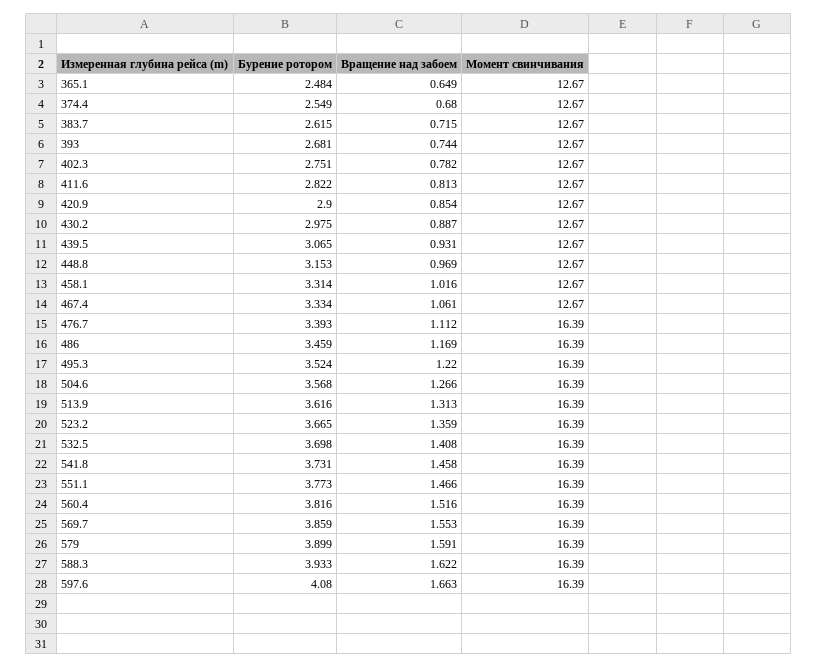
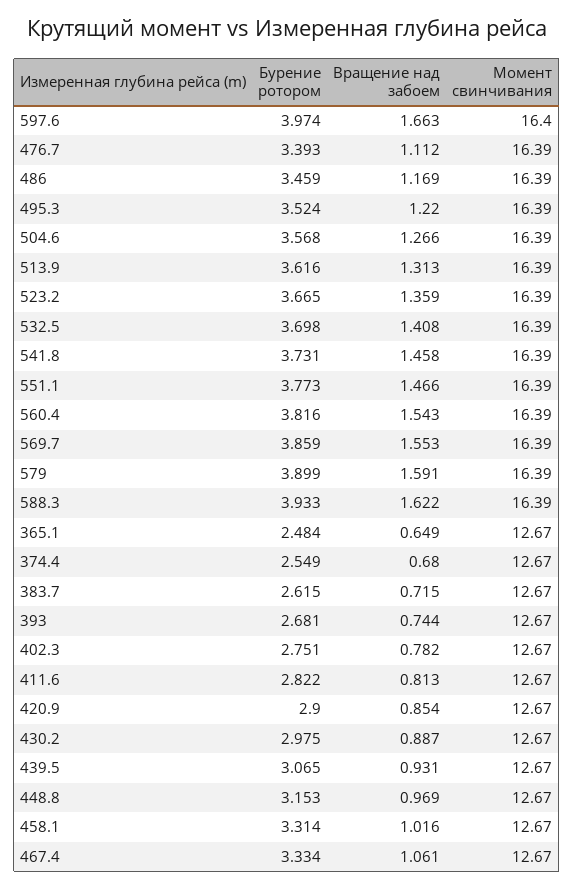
Вращение над забоем, 560.4: 1.516 -> 1.543
Бурение ротором, 597.6: 4.08 -> 3.974
Момент свинчивания, 597.6: 16.39 -> 16.4

